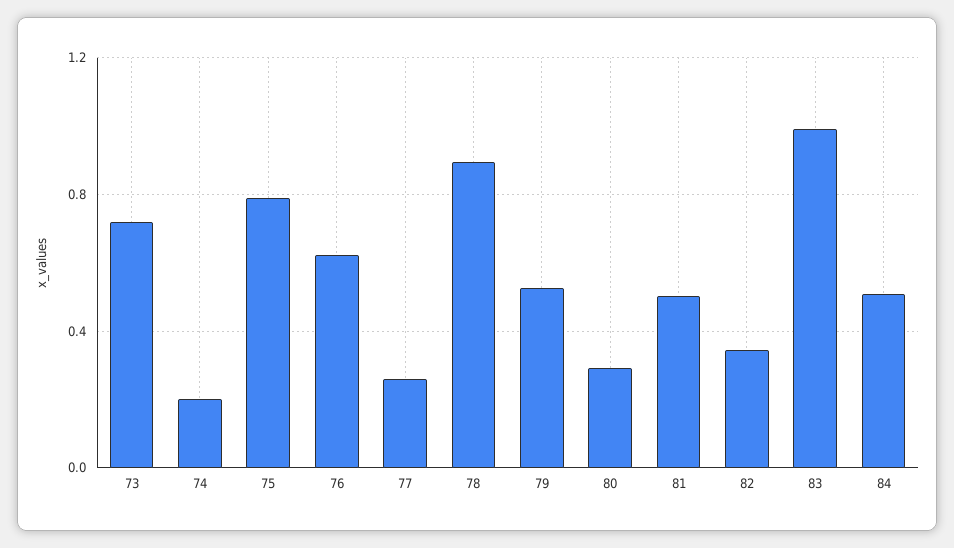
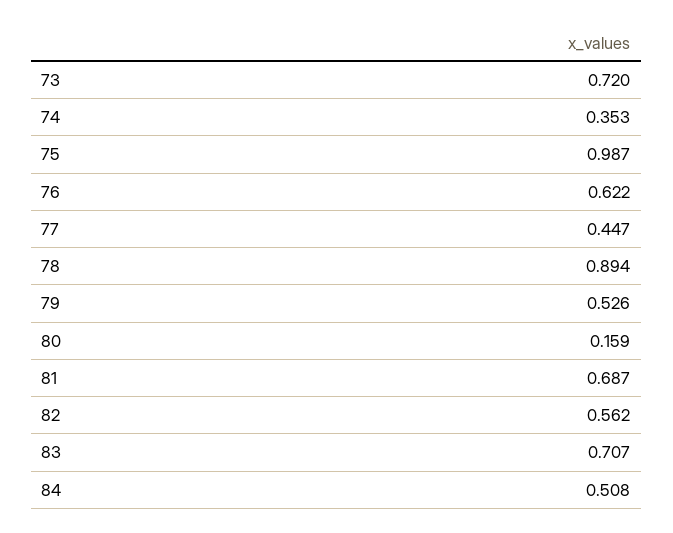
74: 0.2 -> 0.353
75: 0.8 -> 0.987
77: 0.25 -> 0.447
80: 0.3 -> 0.159
81: 0.5 -> 0.687
82: 0.35 -> 0.562
83: 1 -> 0.707

